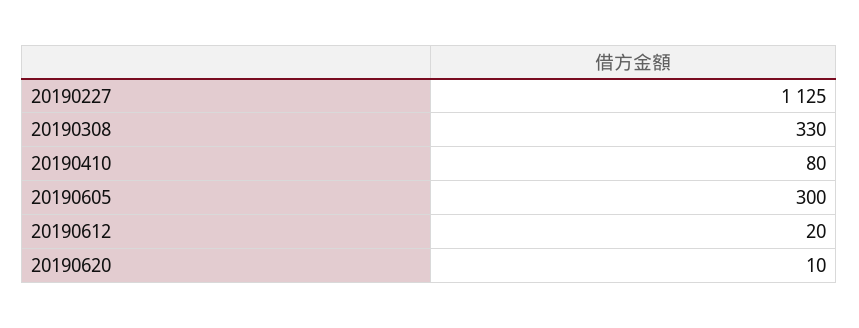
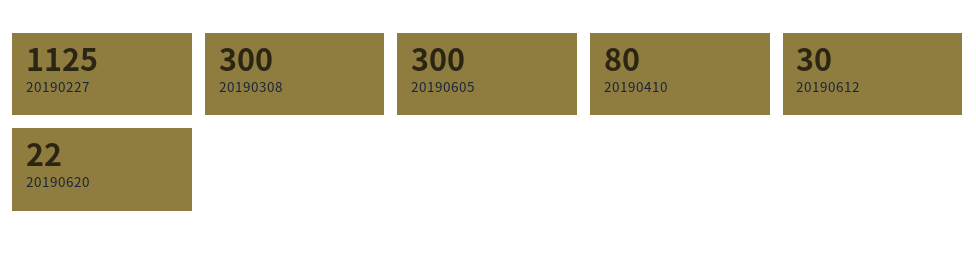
20190308: 330 -> 300
20190612: 20 -> 30
20190620: 10 -> 22

